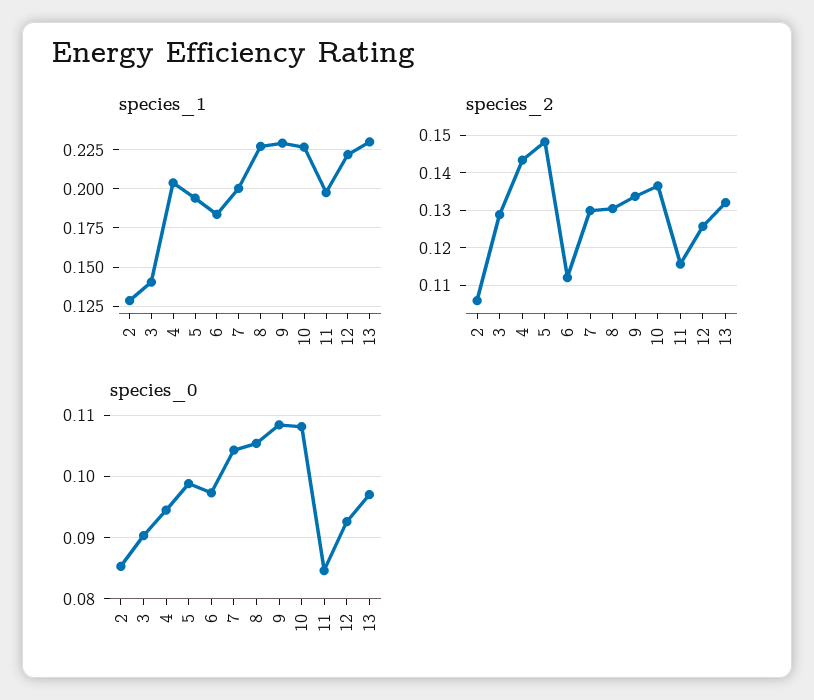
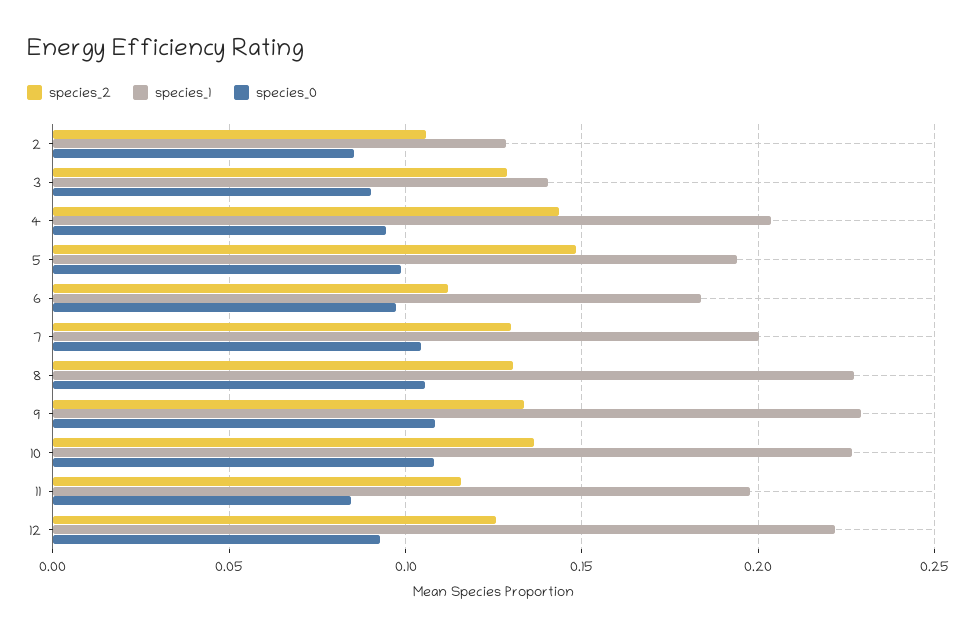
species_1, 13: 0.23 -> none
species_2, 13: 0.132 -> none
species_0, 13: 0.097 -> none

